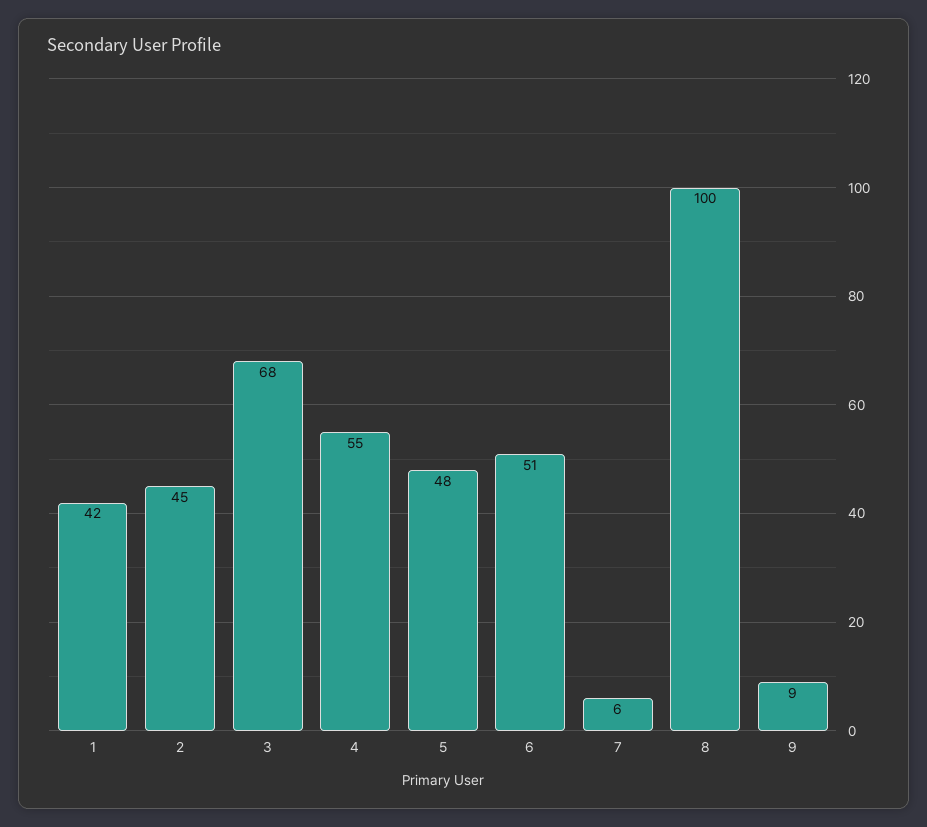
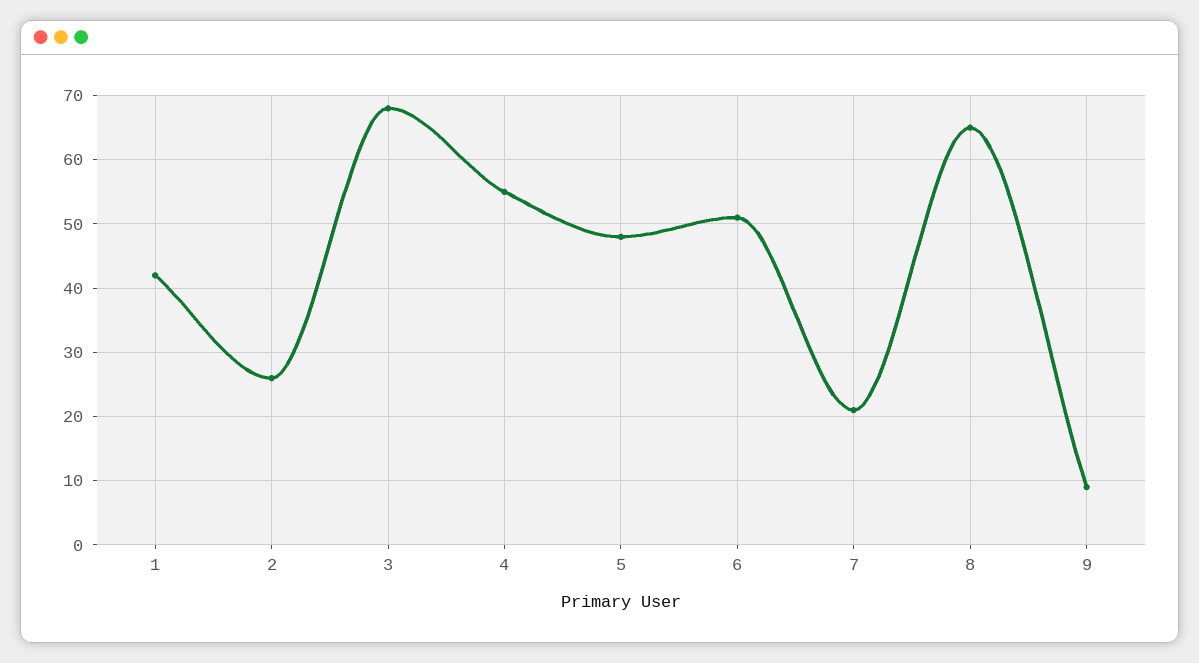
2: 45 -> 26
7: 6 -> 21
8: 100 -> 65

